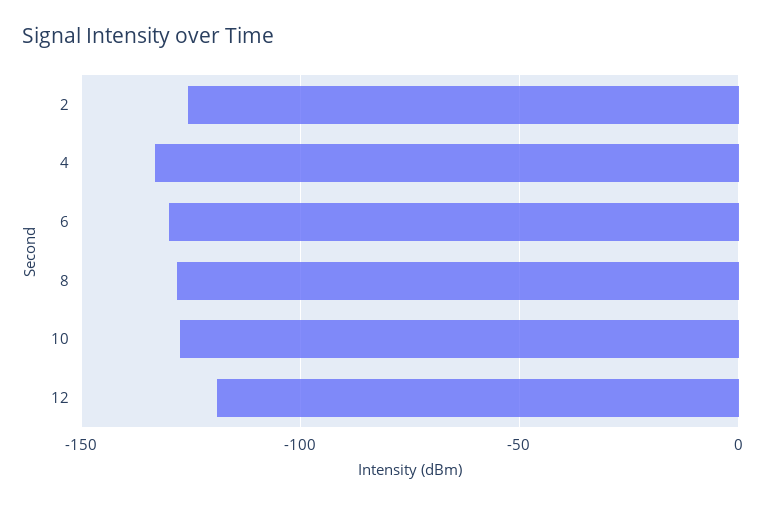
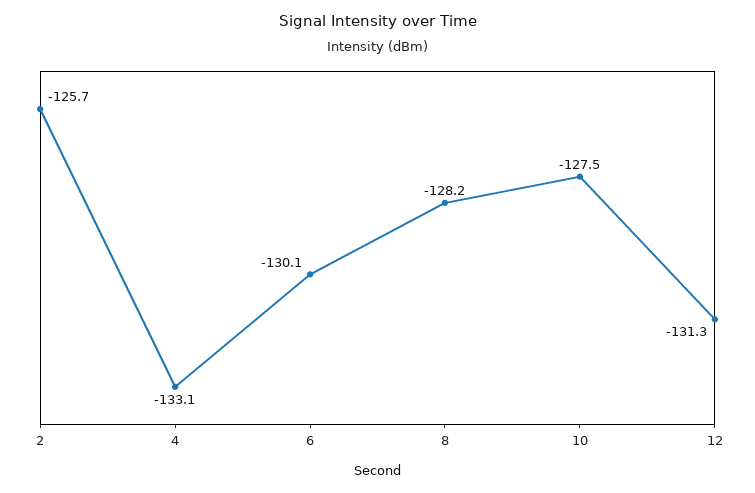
12: -120 -> -131.3

